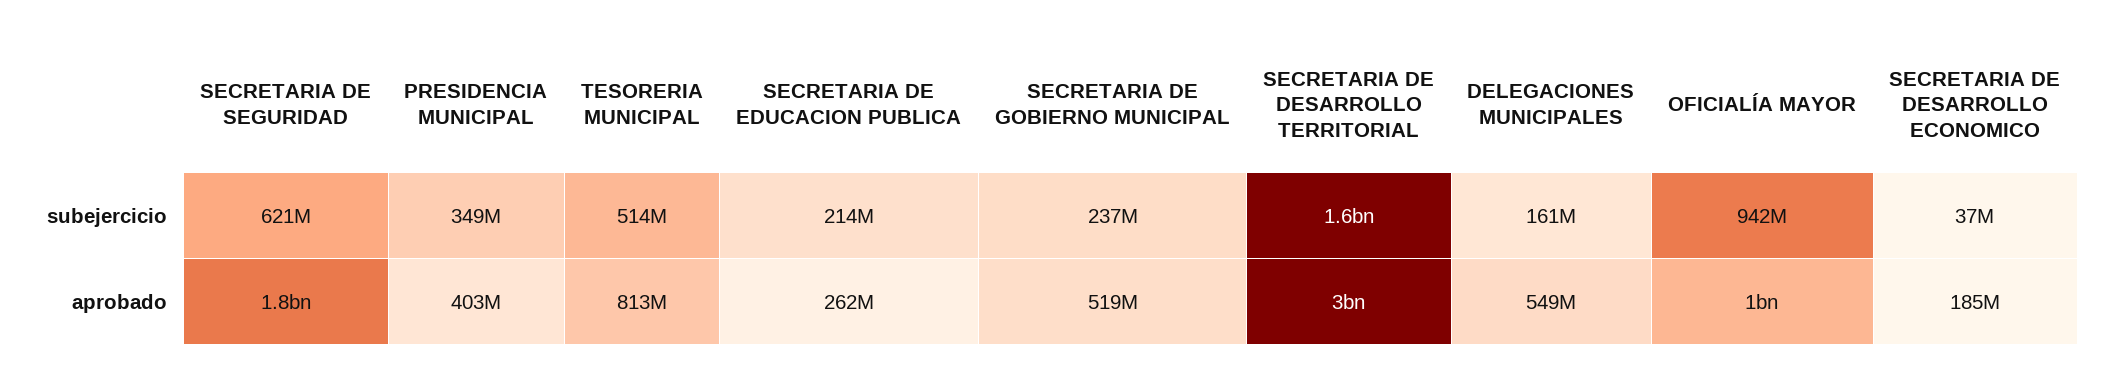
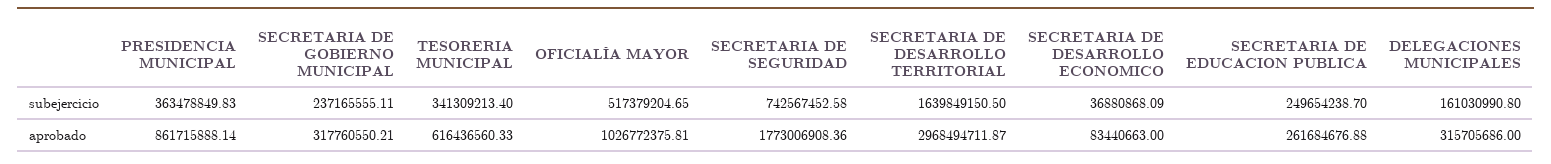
SECRETARIA DE SEGURIDAD, subejercicio: 621000000 -> 742567452.58
PRESIDENCIA MUNICIPAL, subejercicio: 349000000 -> 363478849.83
TESORERIA MUNICIPAL, subejercicio: 514000000 -> 341309213.4
SECRETARIA DE EDUCACION PUBLICA, subejercicio: 214000000 -> 249654238.7
OFICIALÍA MAYOR, subejercicio: 942000000 -> 517379204.65
PRESIDENCIA MUNICIPAL, aprobado: 403000000 -> 861715888.14
TESORERIA MUNICIPAL, aprobado: 813000000 -> 616436560.33
SECRETARIA DE GOBIERNO MUNICIPAL, aprobado: 519000000 -> 317760550.21
DELEGACIONES MUNICIPALES, aprobado: 549000000 -> 315705686
SECRETARIA DE DESARROLLO ECONOMICO, aprobado: 185000000 -> 83440663

